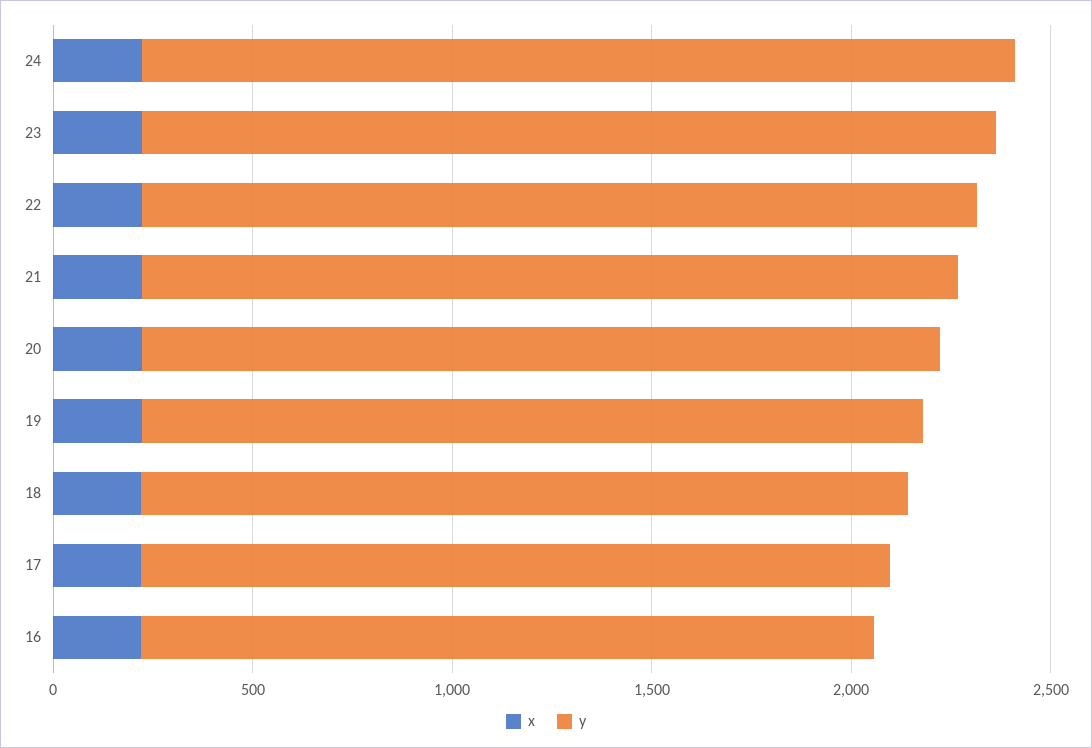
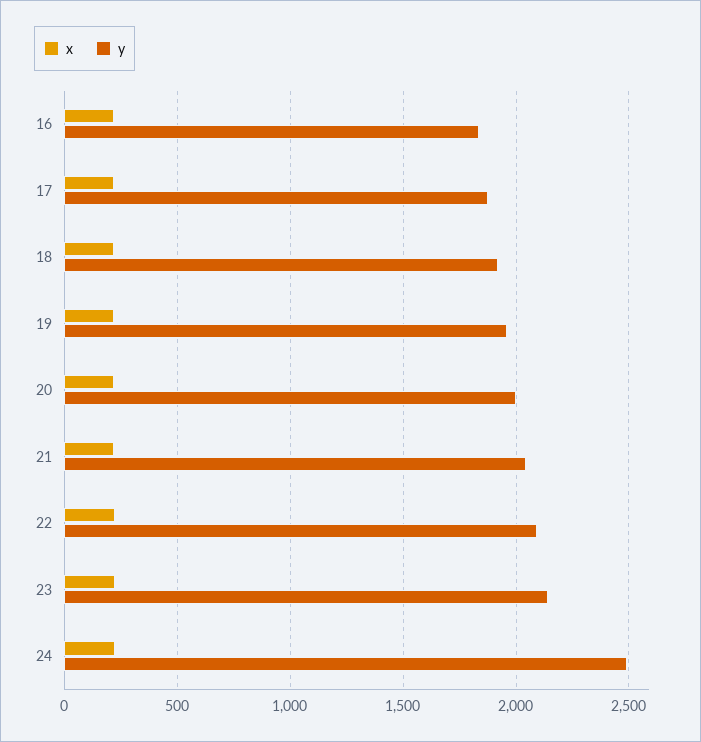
y, 24: 2200 -> 2500

